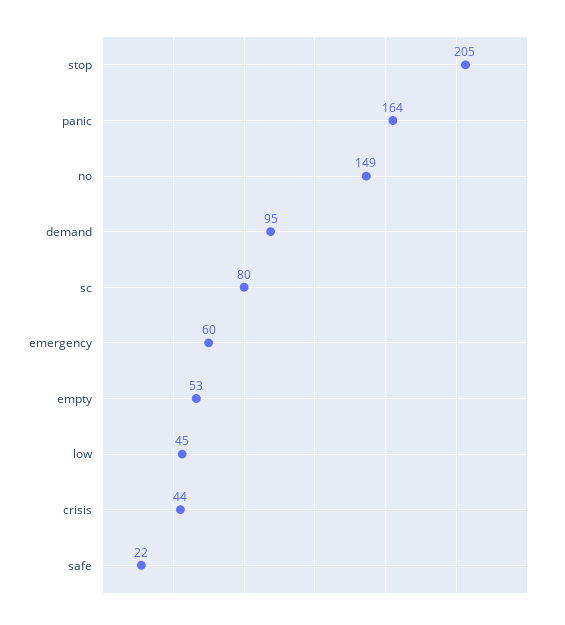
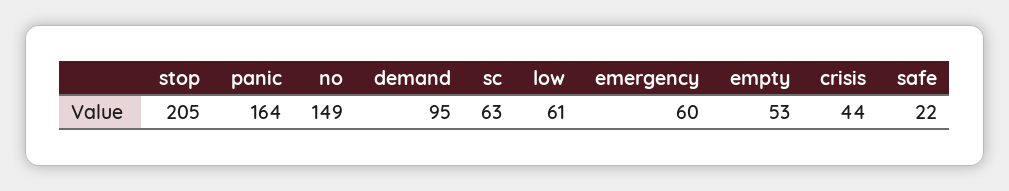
sc: 80 -> 63
low: 45 -> 61

